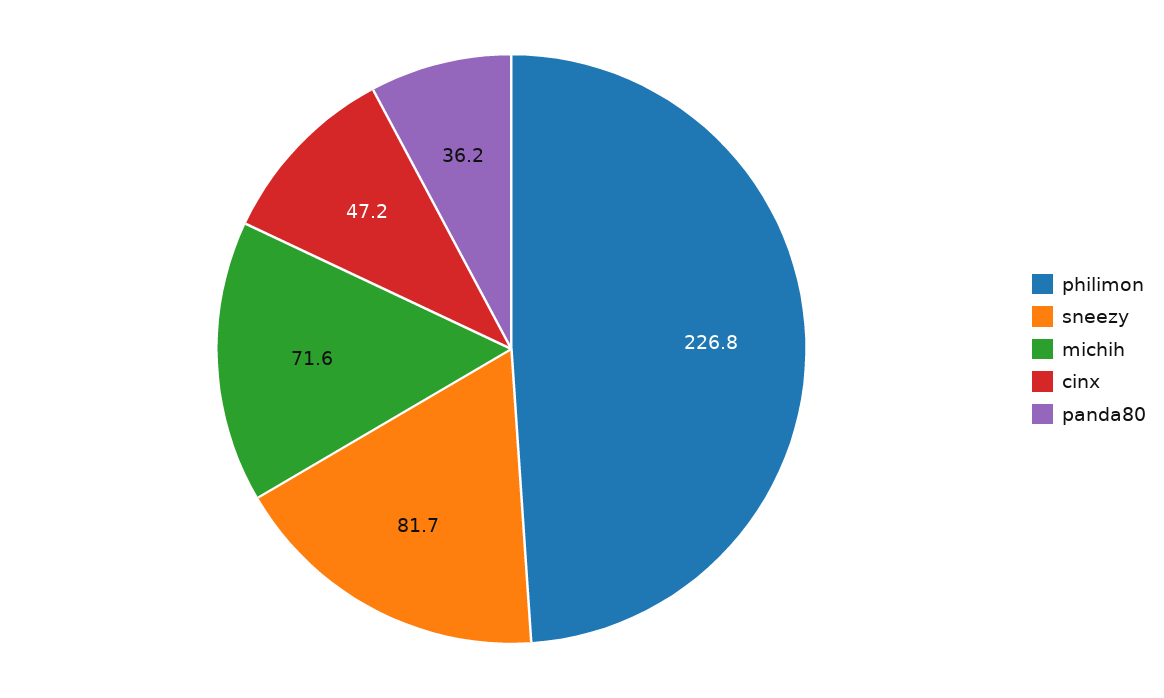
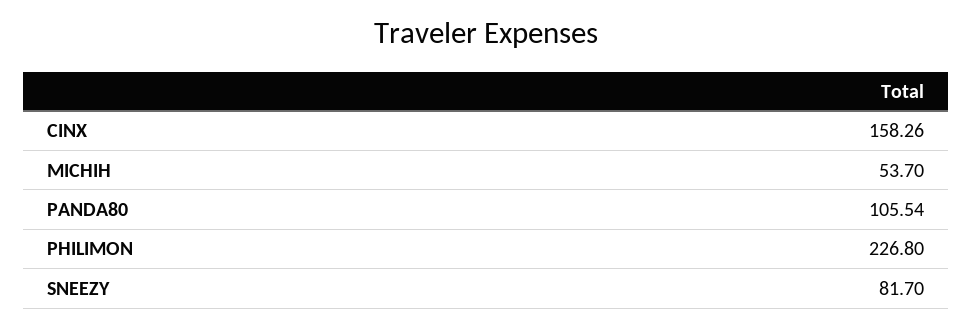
michih: 71.6 -> 53.7
cinx: 47.2 -> 158.26
panda80: 36.2 -> 105.54

